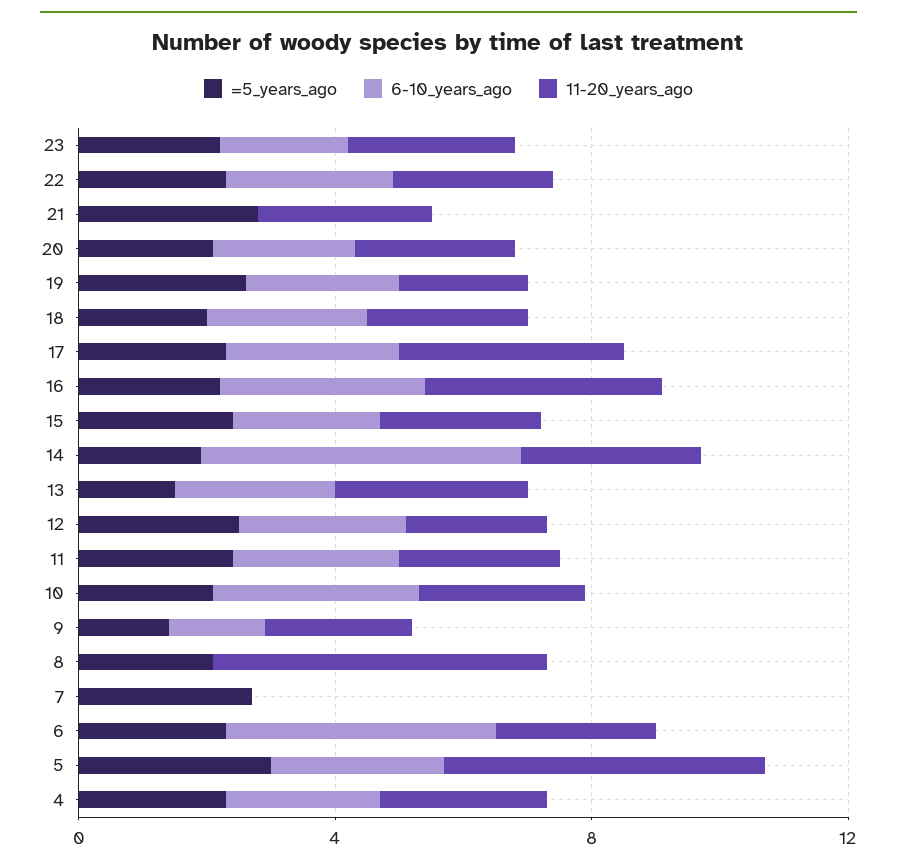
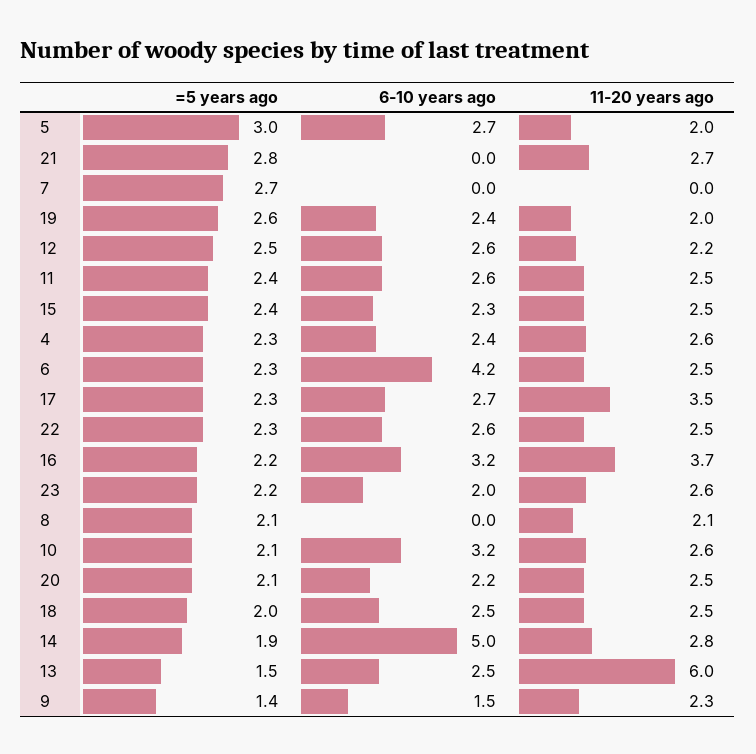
11-20_years_ago, 13: 3 -> 6
11-20_years_ago, 8: 5 -> 2.1
11-20_years_ago, 5: 5 -> 2

